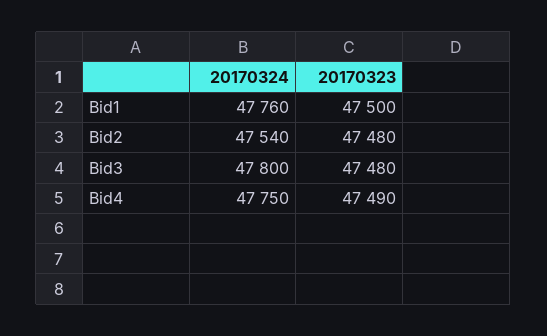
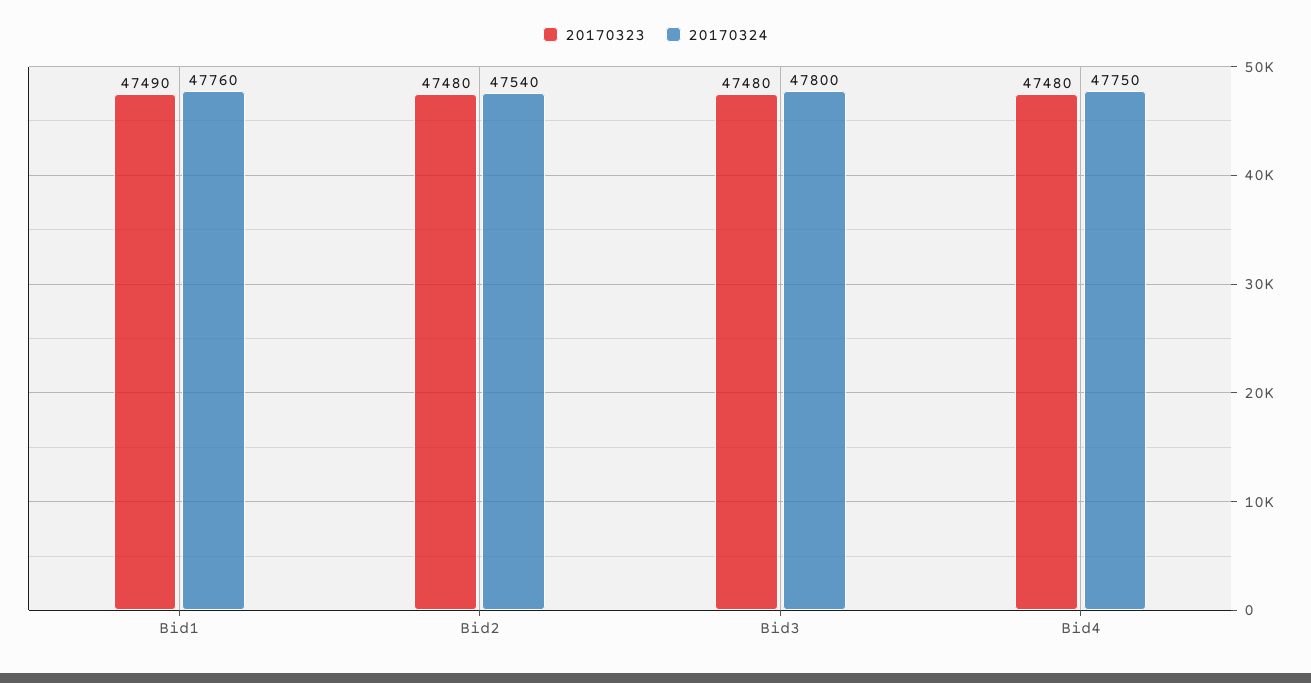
20170323, Bid1: 47500 -> 47490
20170323, Bid4: 47490 -> 47480

